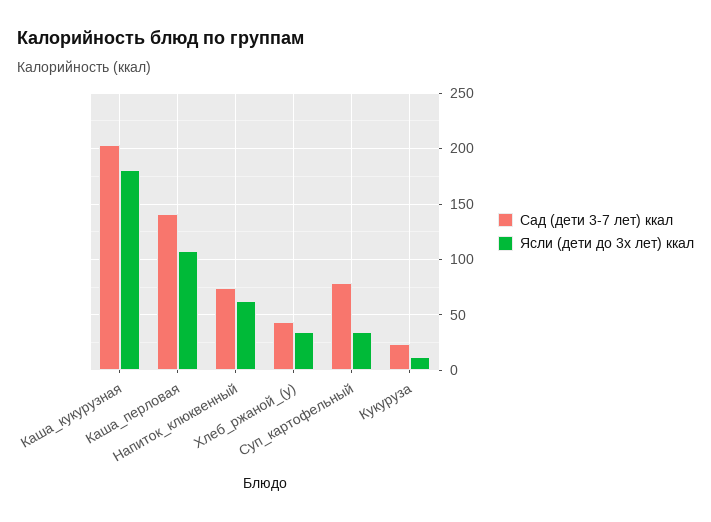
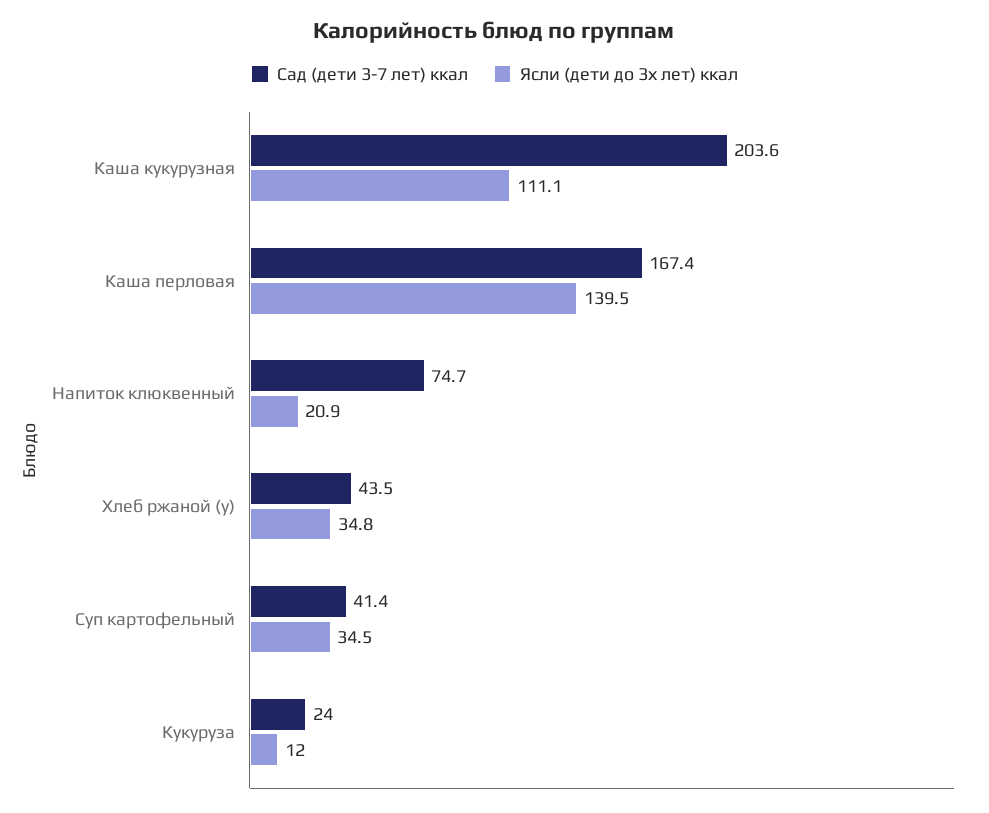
Ясли (дети до 3х лет) ккал, Каша_кукурузная: 180 -> 111.1
Сад (дети 3-7 лет) ккал, Каша_перловая: 140 -> 167.4
Ясли (дети до 3х лет) ккал, Каша_перловая: 110 -> 139.5
Ясли (дети до 3х лет) ккал, Напиток_клюквенный: 60 -> 20.9
Сад (дети 3-7 лет) ккал, Суп_картофельный: 80 -> 41.4

